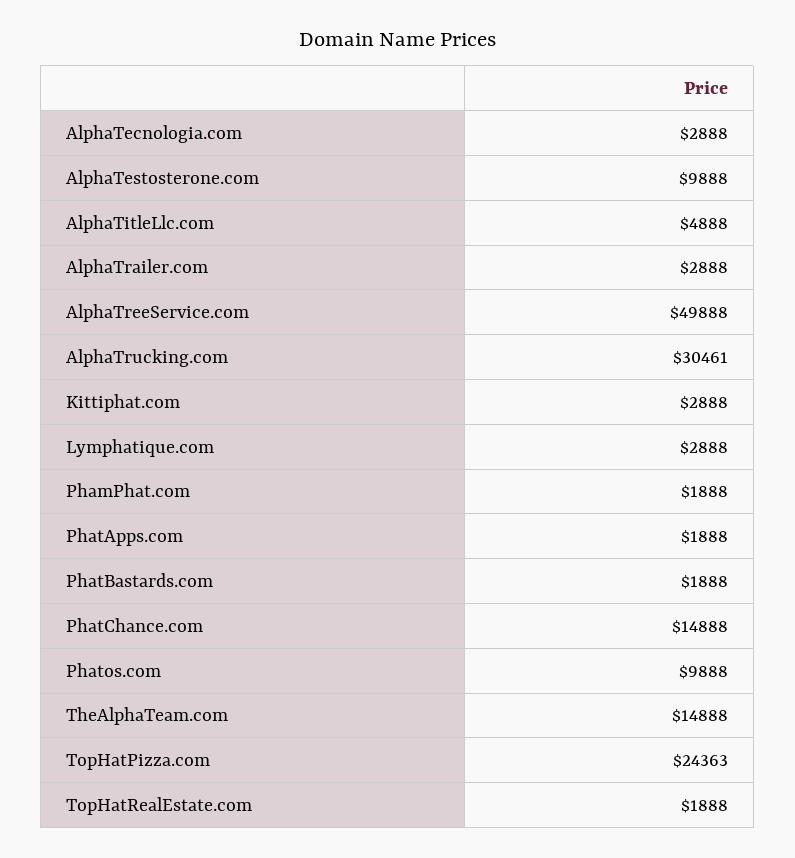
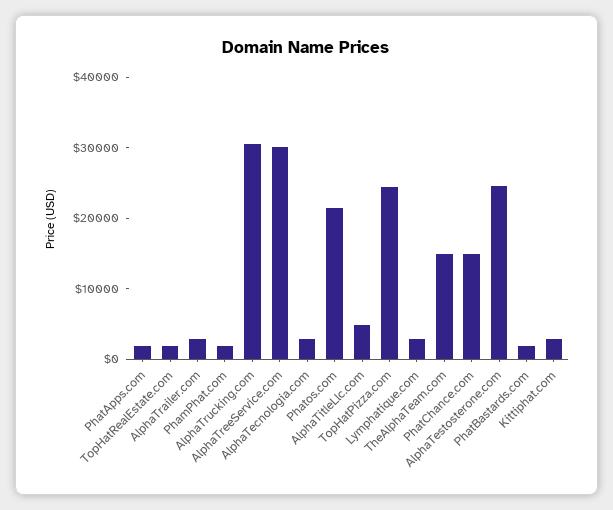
AlphaTestosterone.com: 9888 -> 24000
AlphaTreeService.com: 49888 -> 30000
Phatos.com: 9888 -> 22000

